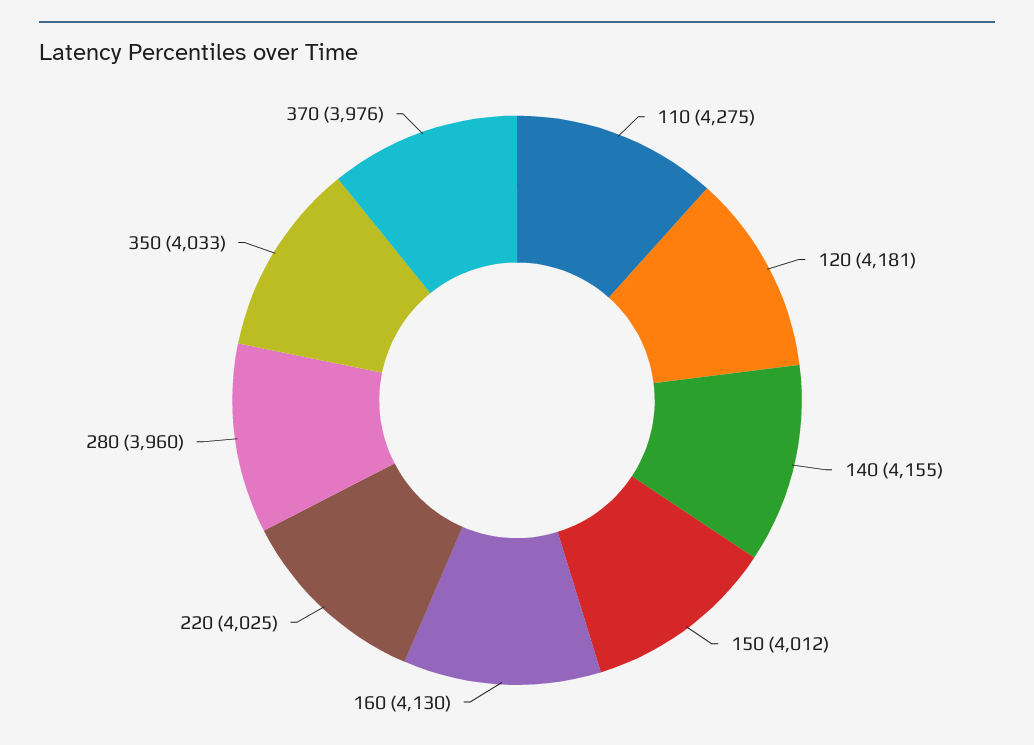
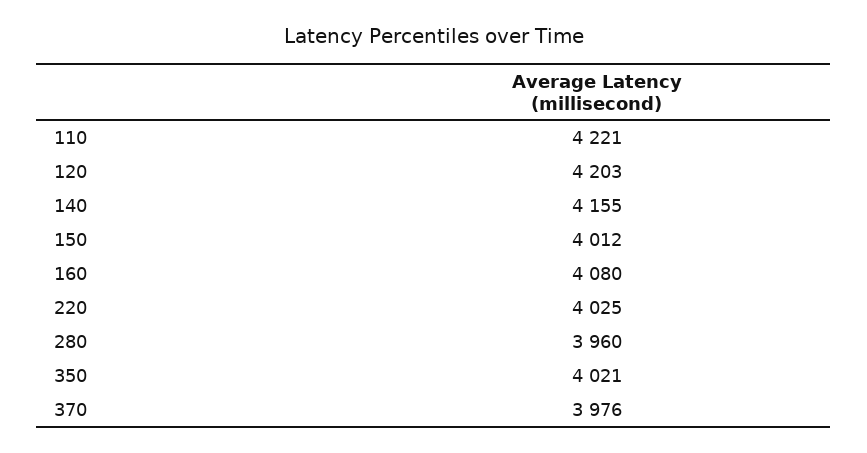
110: 4275 -> 4221
120: 4181 -> 4203
160: 4130 -> 4080
350: 4033 -> 4021

